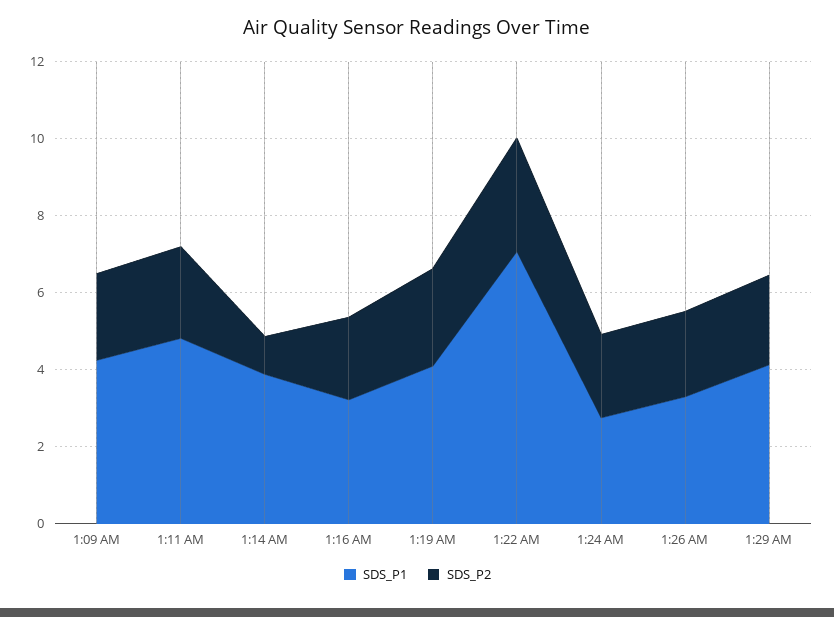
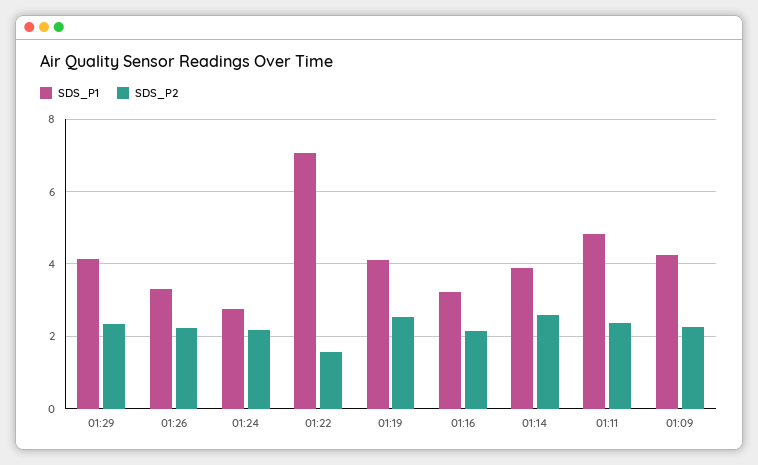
SDS_P2, 1:14 AM: 1 -> 2.6
SDS_P2, 1:22 AM: 3 -> 1.6

